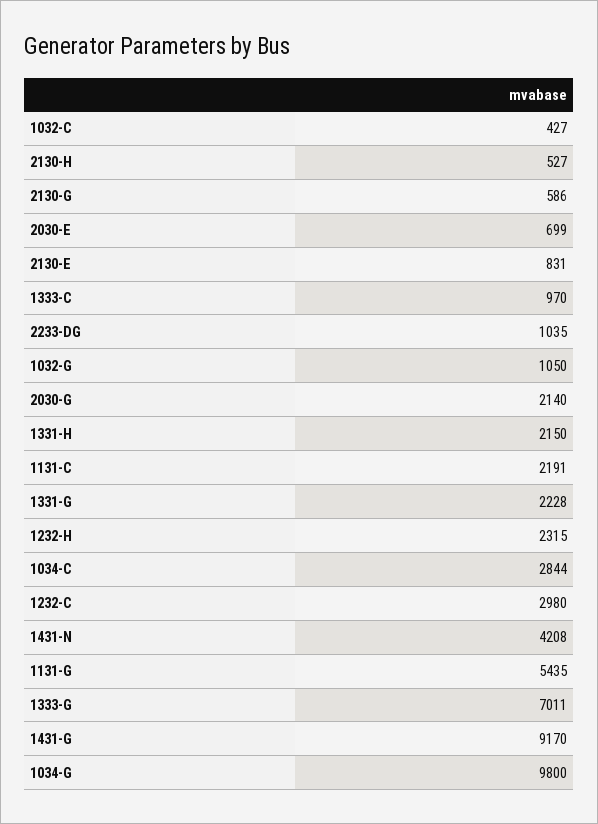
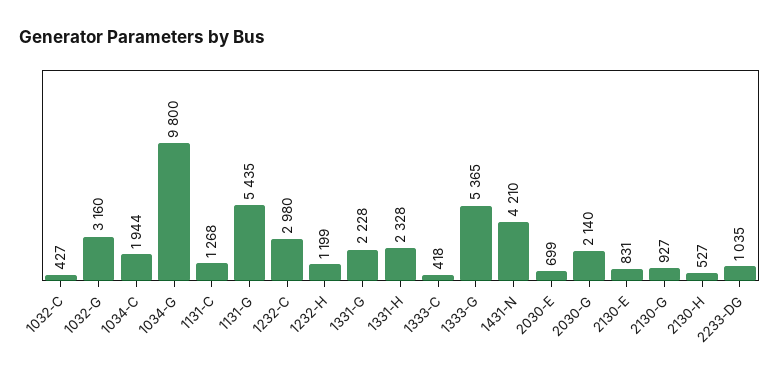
2130-G: 586 -> 927
1333-C: 970 -> 418
1032-G: 1050 -> 3160
1331-H: 2150 -> 2328
1131-C: 2191 -> 1268
1232-H: 2315 -> 1199
1034-C: 2844 -> 1944
1431-N: 4208 -> 4210
1333-G: 7011 -> 5365
1431-G: 9170 -> none

